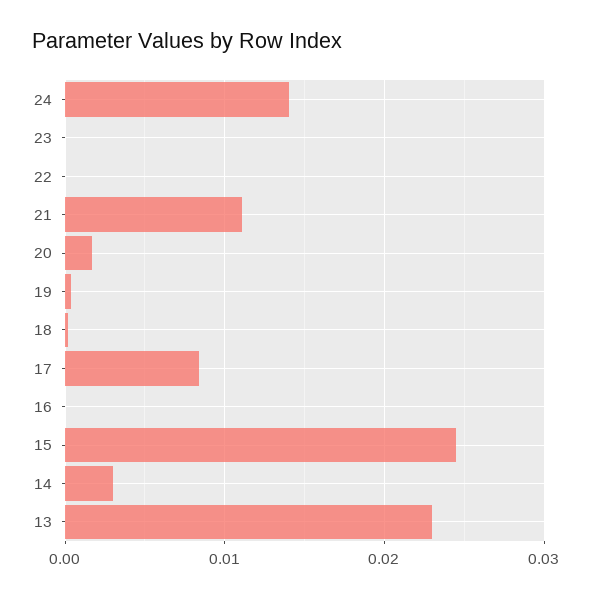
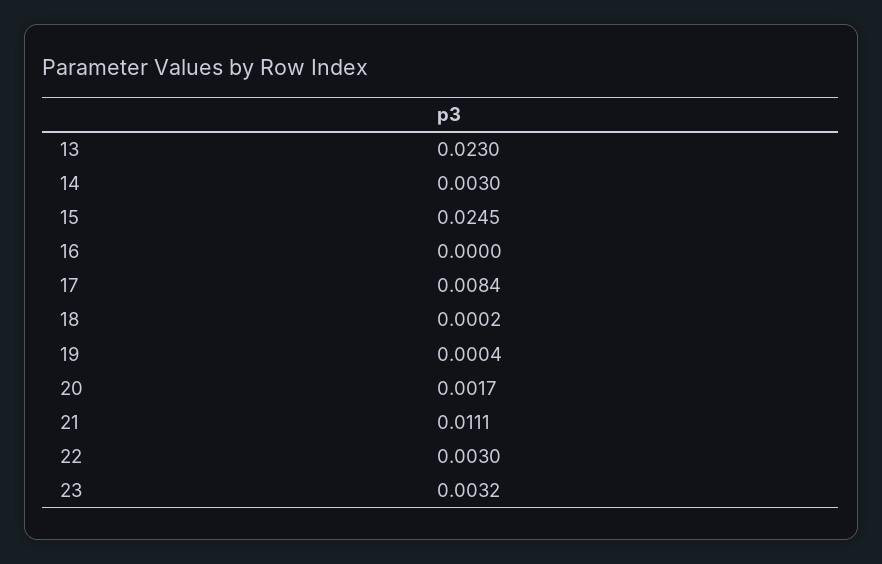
24: 0.014 -> none
23: 0 -> 0.0032
22: 0 -> 0.003

